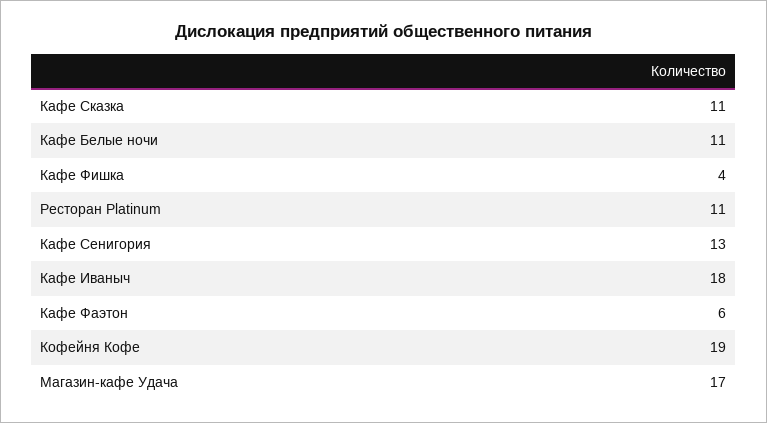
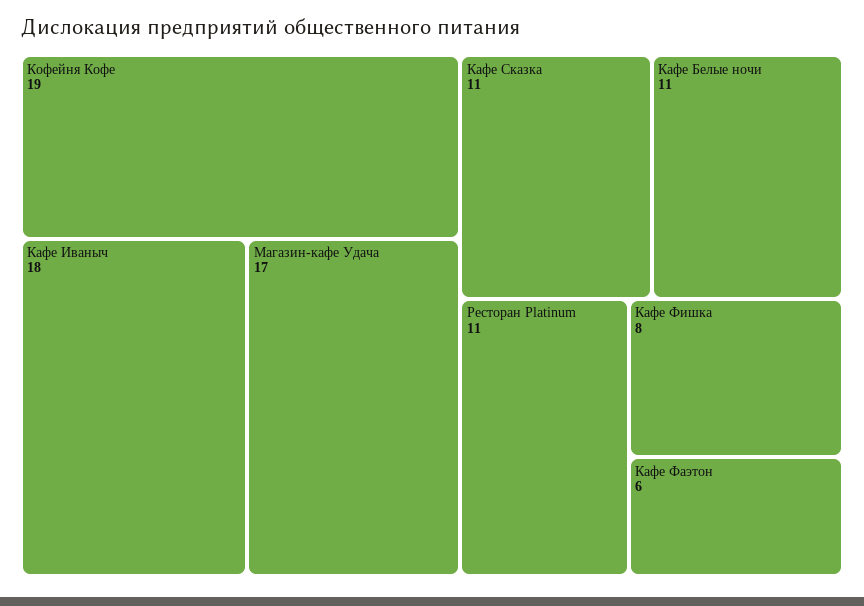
Кафе Фишка: 4 -> 8
Кафе Сенигория: 13 -> none

